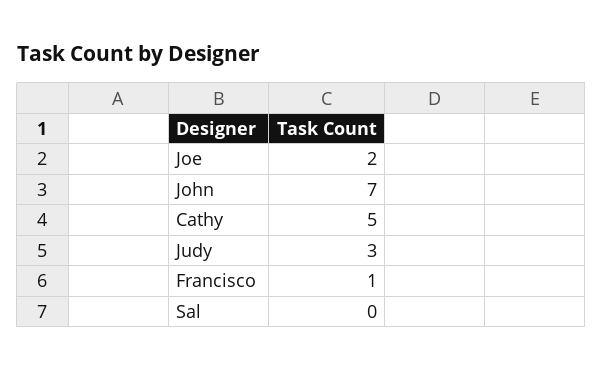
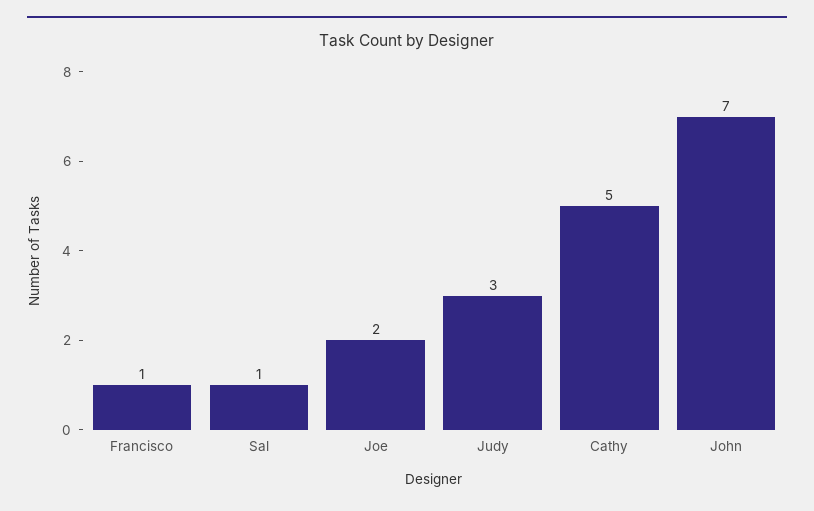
Sal: 0 -> 1

